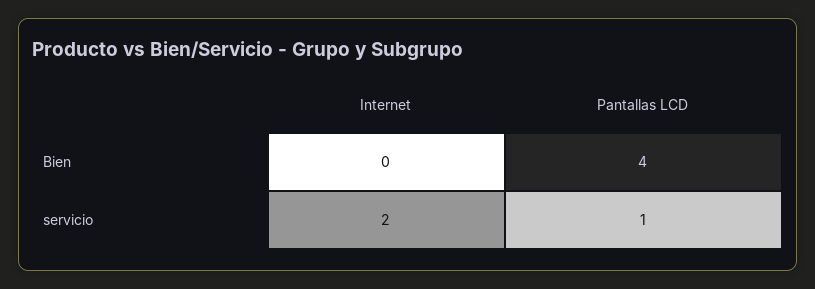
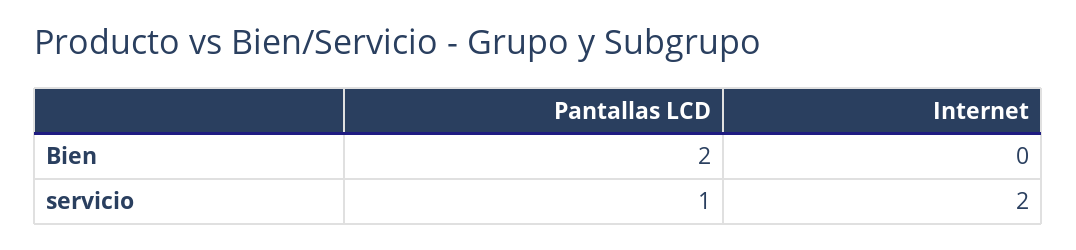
Pantallas LCD, Bien: 4 -> 2

